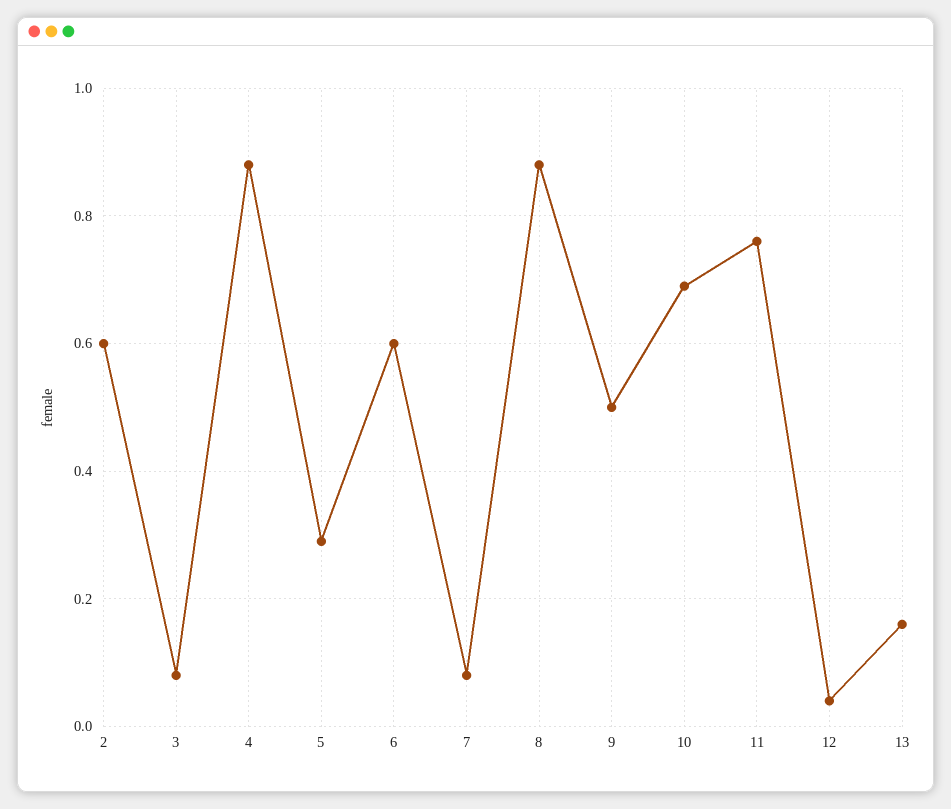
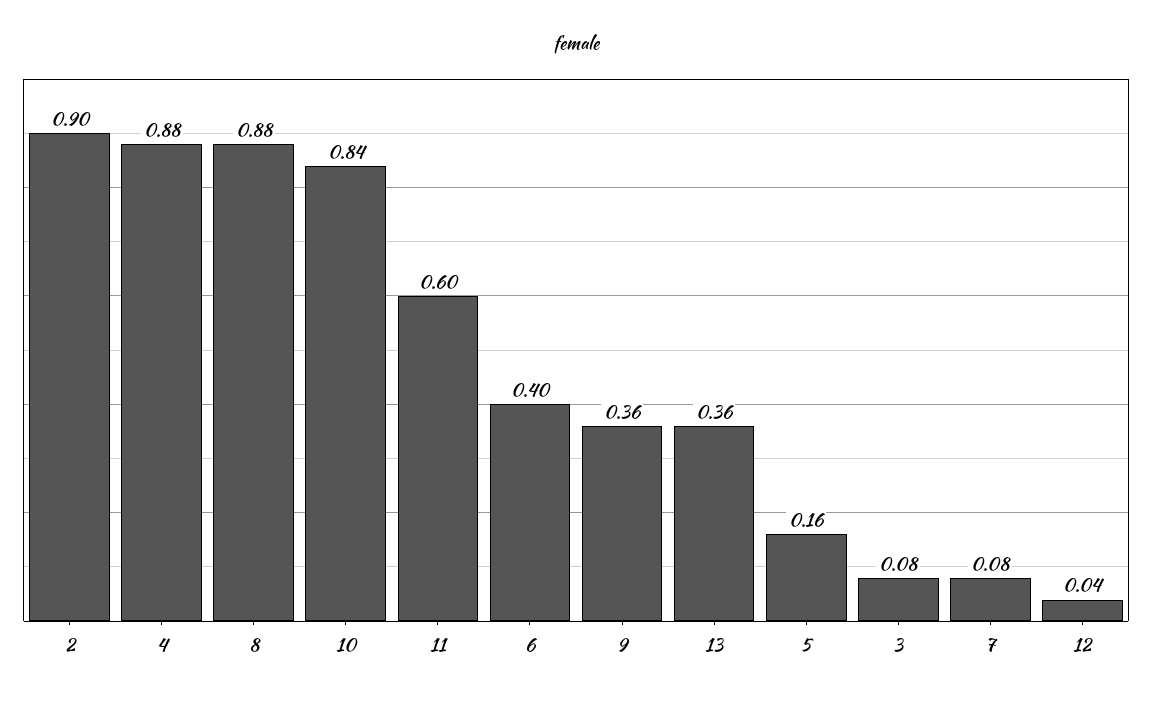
2: 0.6 -> 0.9
5: 0.3 -> 0.16
6: 0.6 -> 0.4
9: 0.5 -> 0.36
10: 0.7 -> 0.84
11: 0.75 -> 0.6
13: 0.15 -> 0.36

